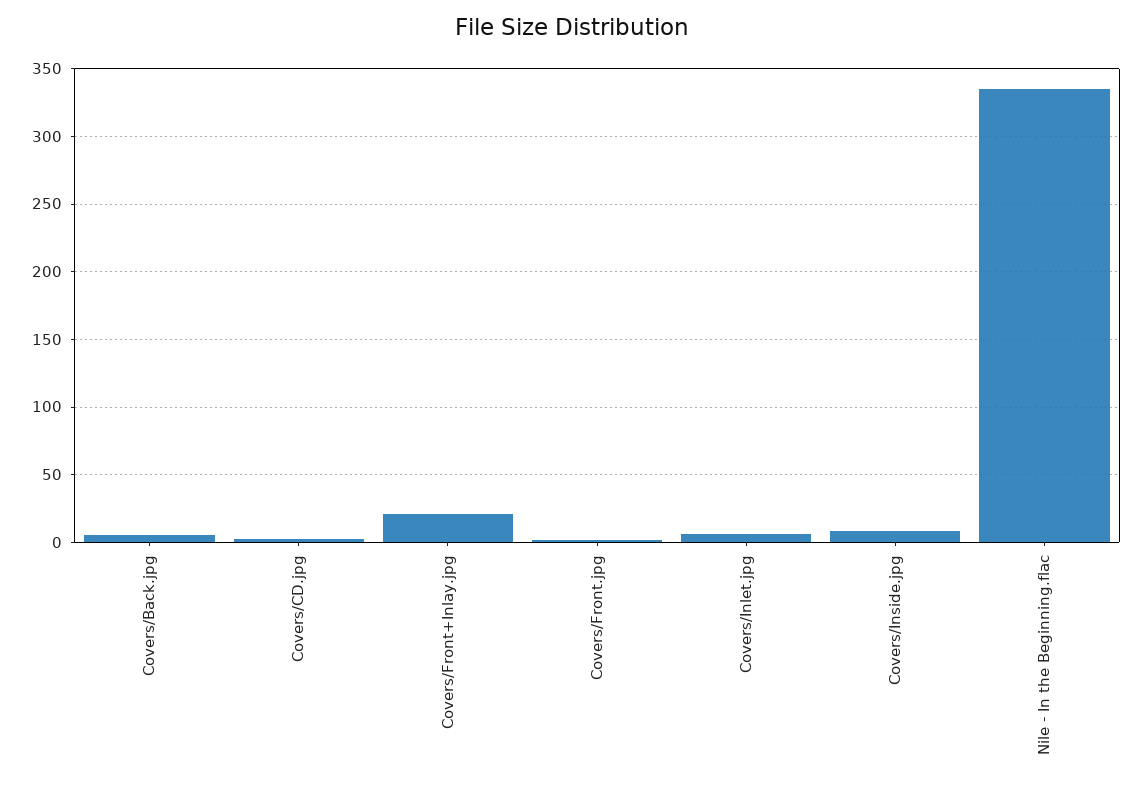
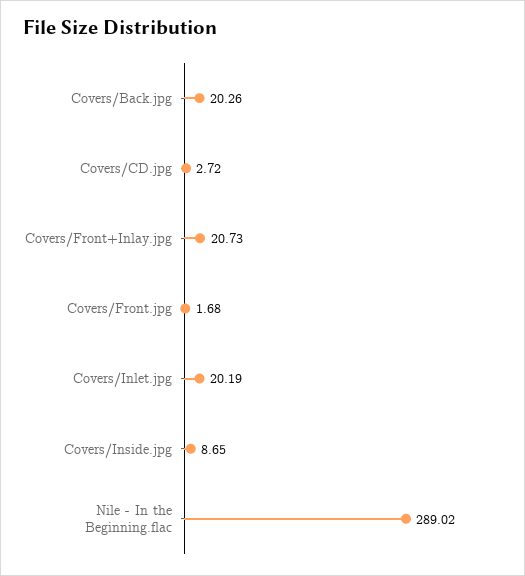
Covers/Back.jpg: 5 -> 20.26
Covers/Inlet.jpg: 5 -> 20.19
Nile - In the Beginning.flac: 335 -> 289.02

